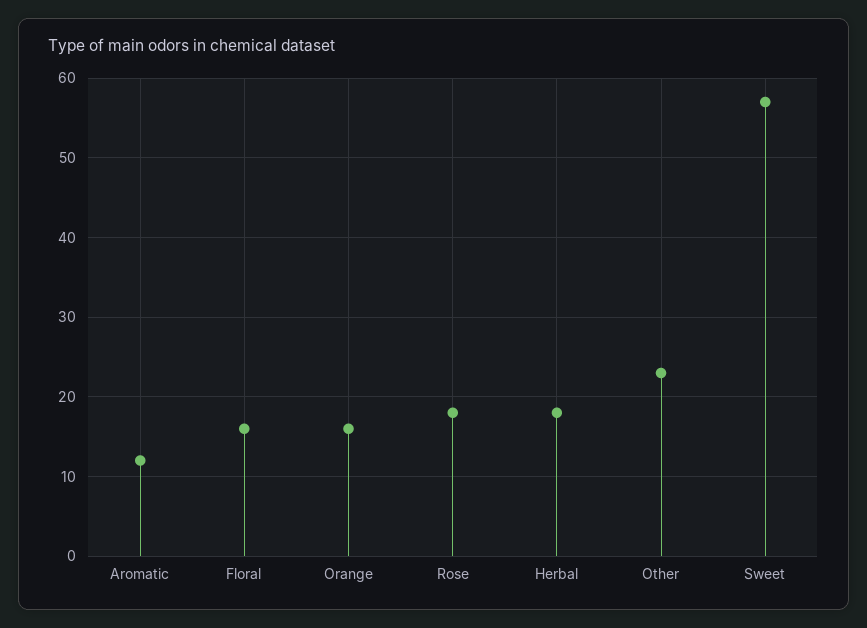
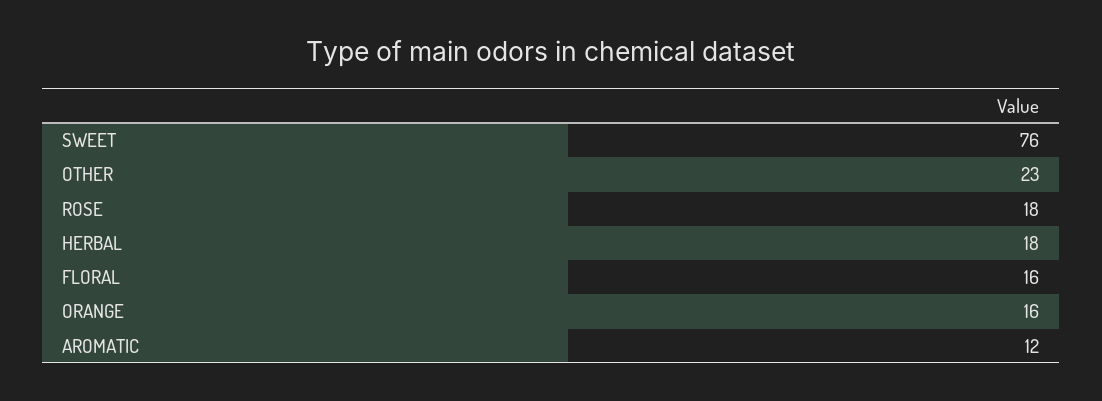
Sweet: 57 -> 76

